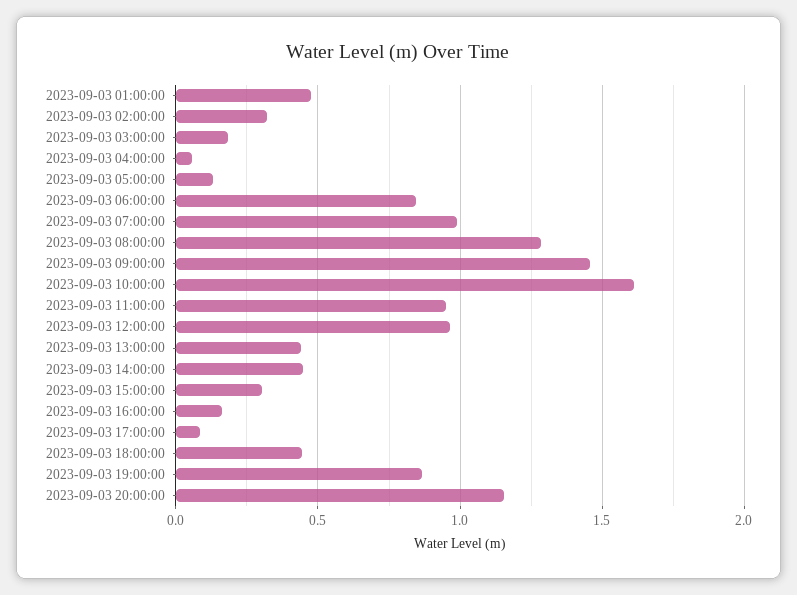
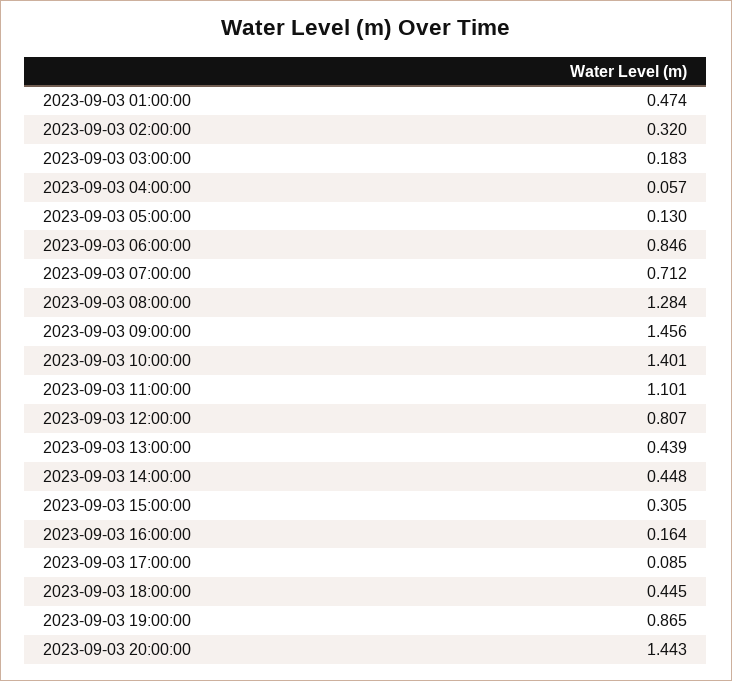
2023-09-03 07:00:00: 1 -> 0.712
2023-09-03 10:00:00: 1.6 -> 1.401
2023-09-03 11:00:00: 0.95 -> 1.101
2023-09-03 12:00:00: 0.95 -> 0.807
2023-09-03 20:00:00: 1.15 -> 1.443

